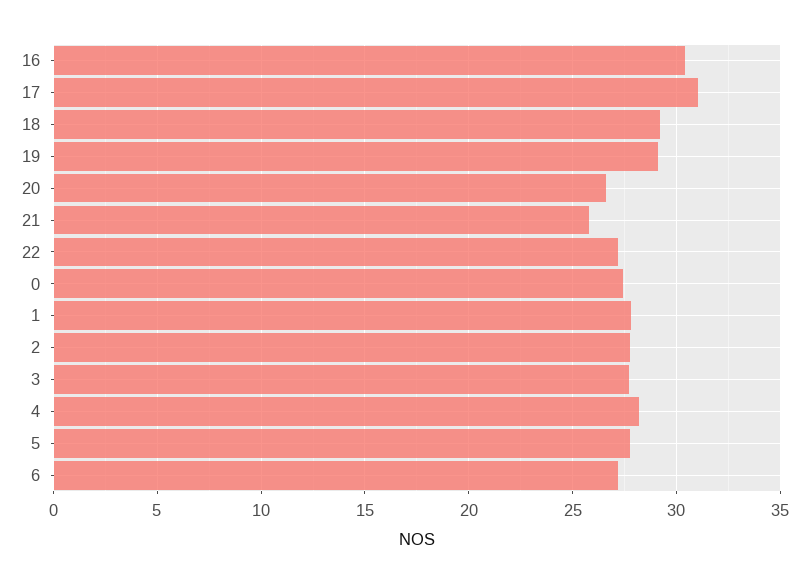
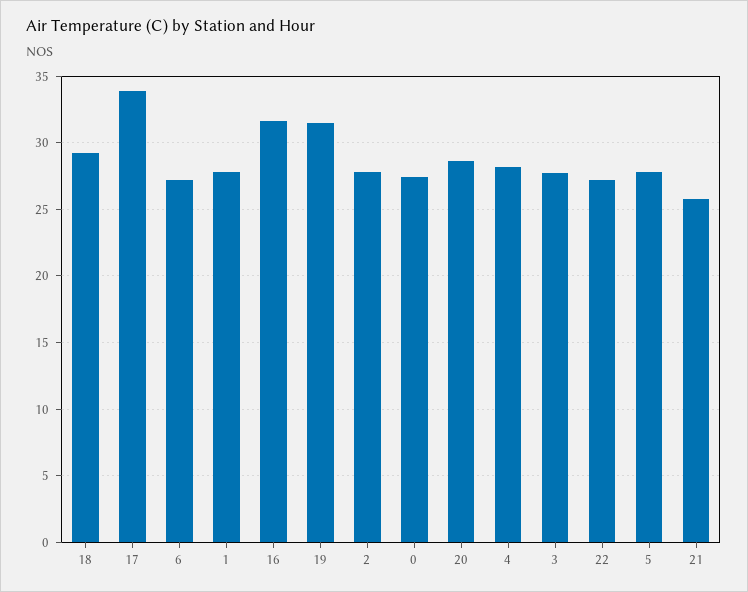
16: 30.5 -> 31.5
17: 31 -> 34
19: 29 -> 31.5
20: 26.5 -> 28.5

